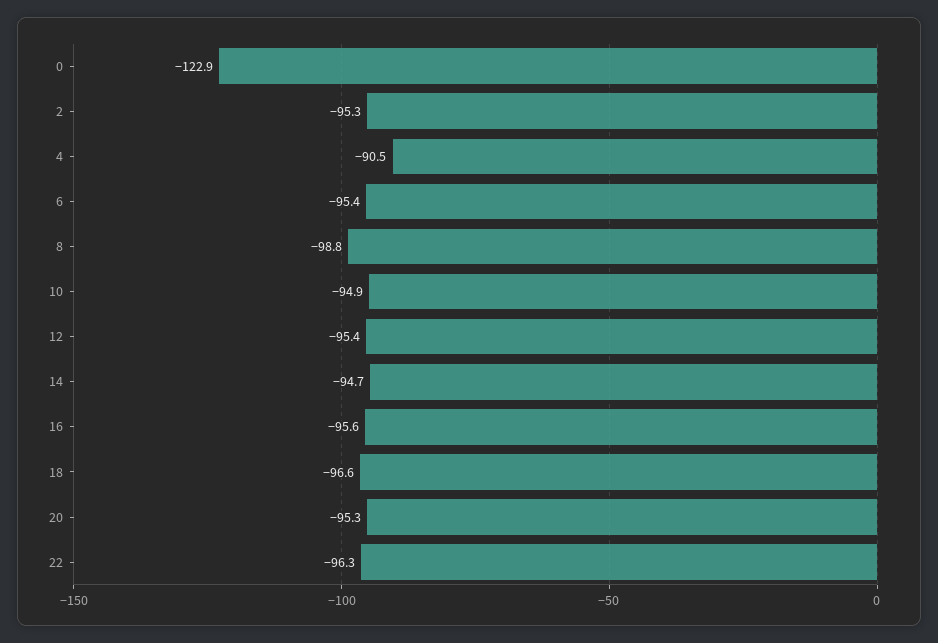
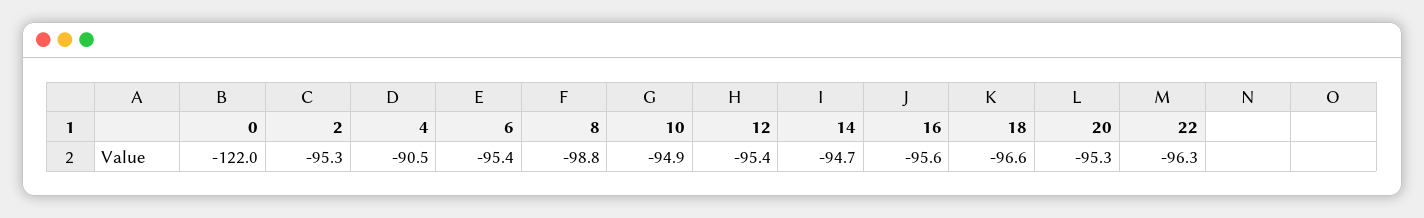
0: -122.9 -> -122

